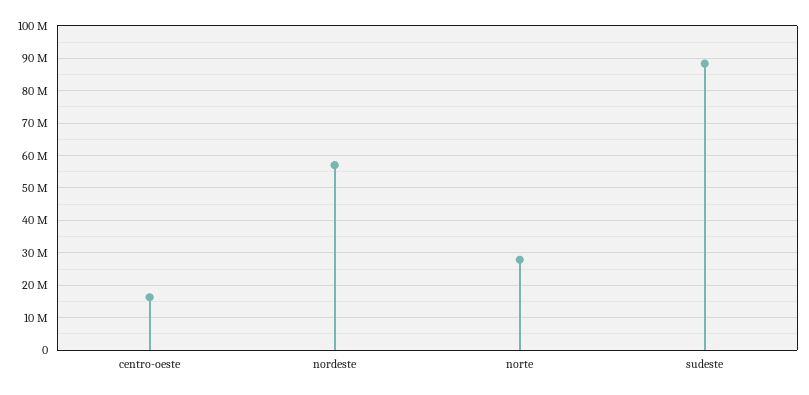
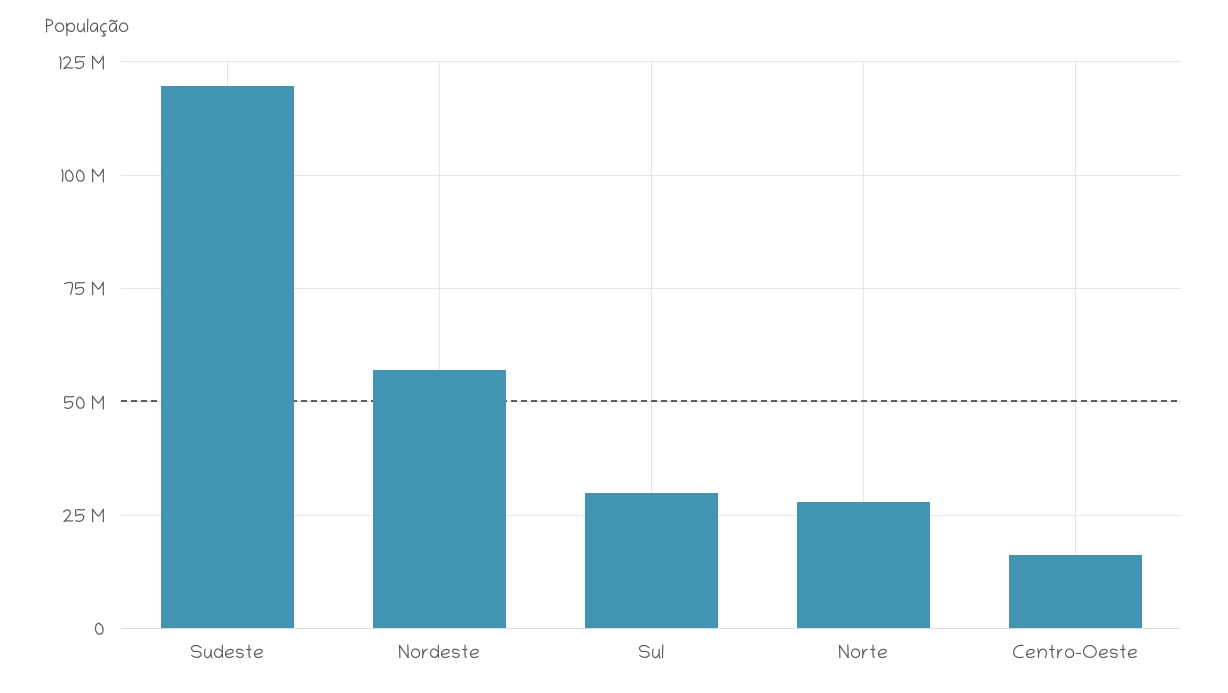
sudeste: 88000000 -> 120000000
Sul: none -> 30000000

